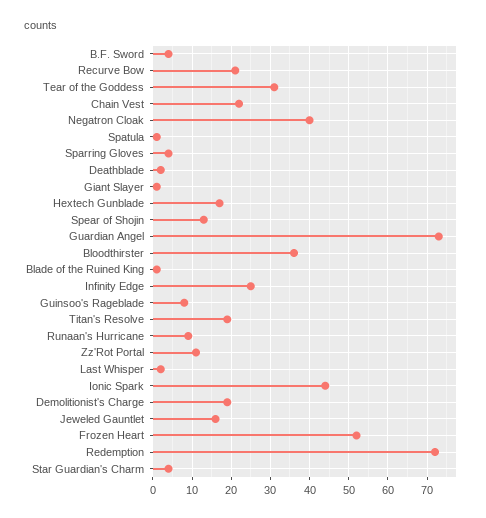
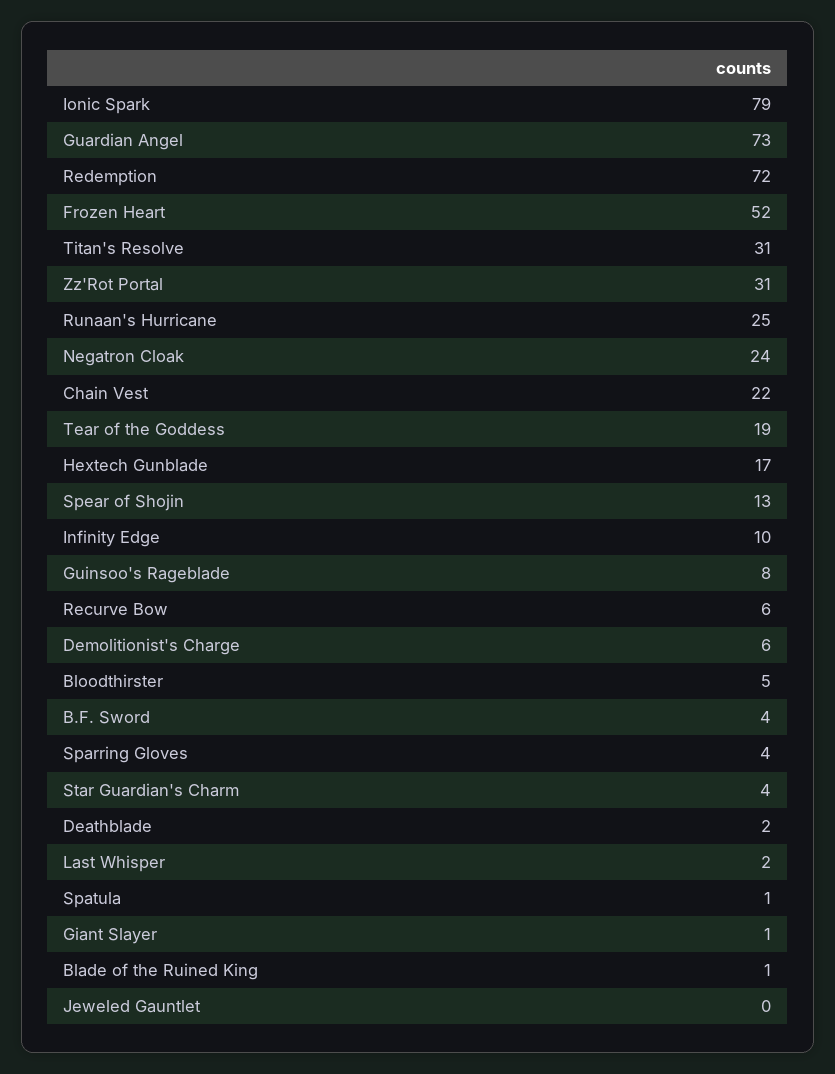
Recurve Bow: 20 -> 6
Tear of the Goddess: 30 -> 19
Negatron Cloak: 40 -> 24
Bloodthirster: 35 -> 5
Infinity Edge: 25 -> 10
Titan's Resolve: 20 -> 31
Runaan's Hurricane: 10 -> 25
Zz'Rot Portal: 10 -> 31
Ionic Spark: 45 -> 79
Demolitionist's Charge: 20 -> 6
Jeweled Gauntlet: 15 -> 0

